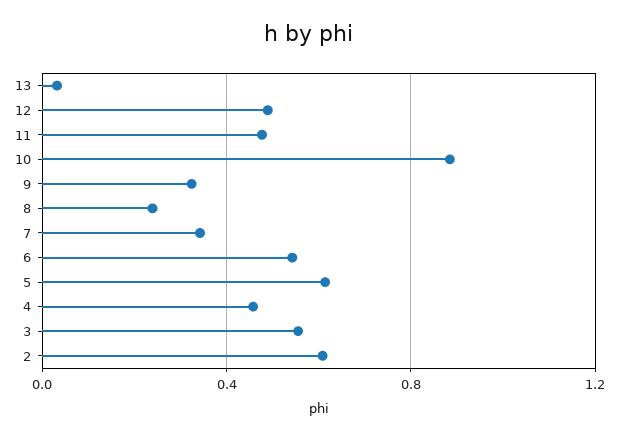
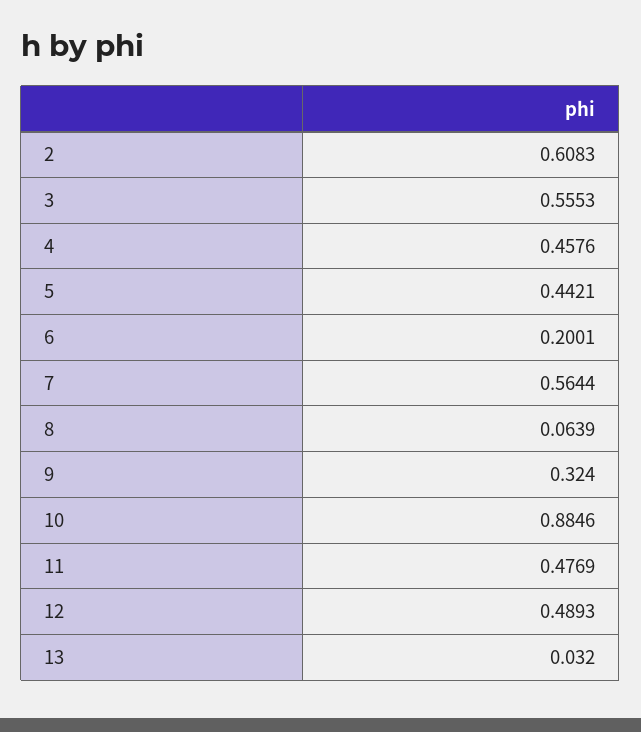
8: 0.25 -> 0.0639
7: 0.35 -> 0.5644
6: 0.55 -> 0.2001
5: 0.6 -> 0.4421

